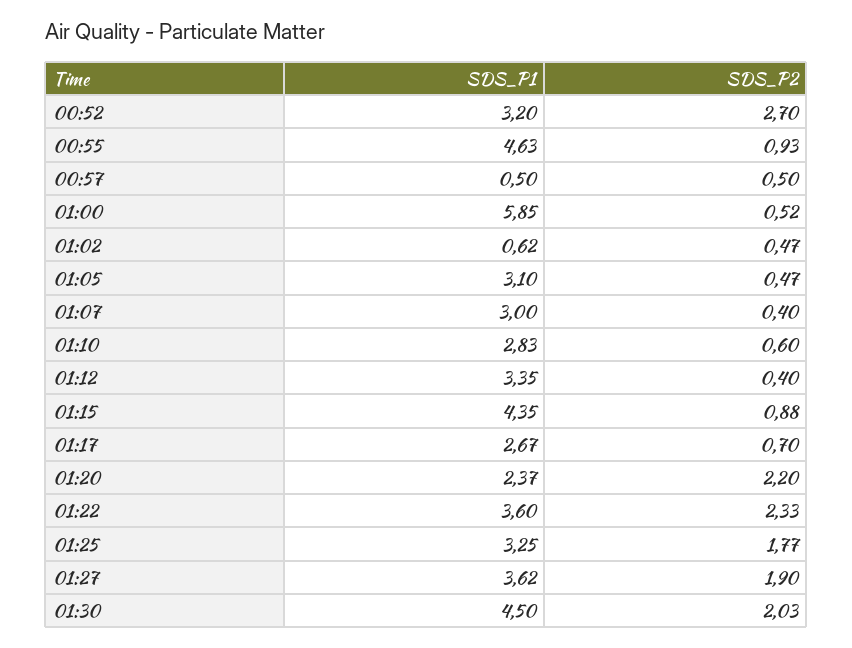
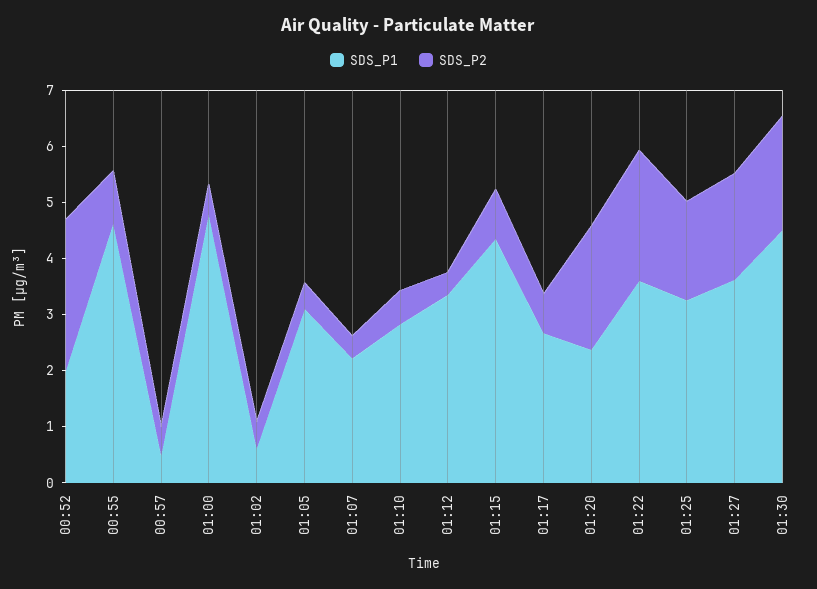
SDS_P1, 00:52: 3.2 -> 2
SDS_P1, 01:00: 5.85 -> 4.8
SDS_P1, 01:07: 3 -> 2.2

